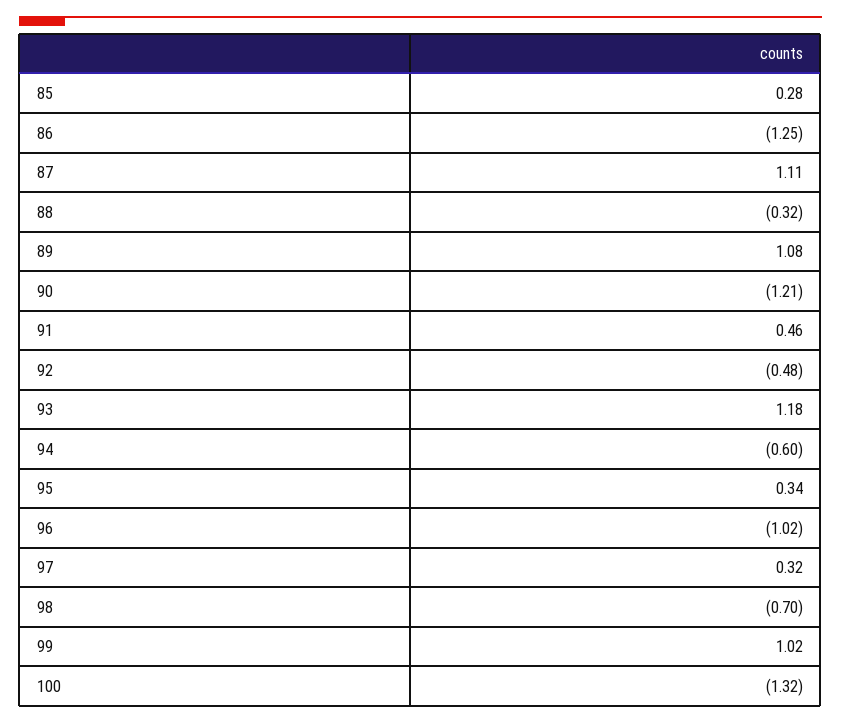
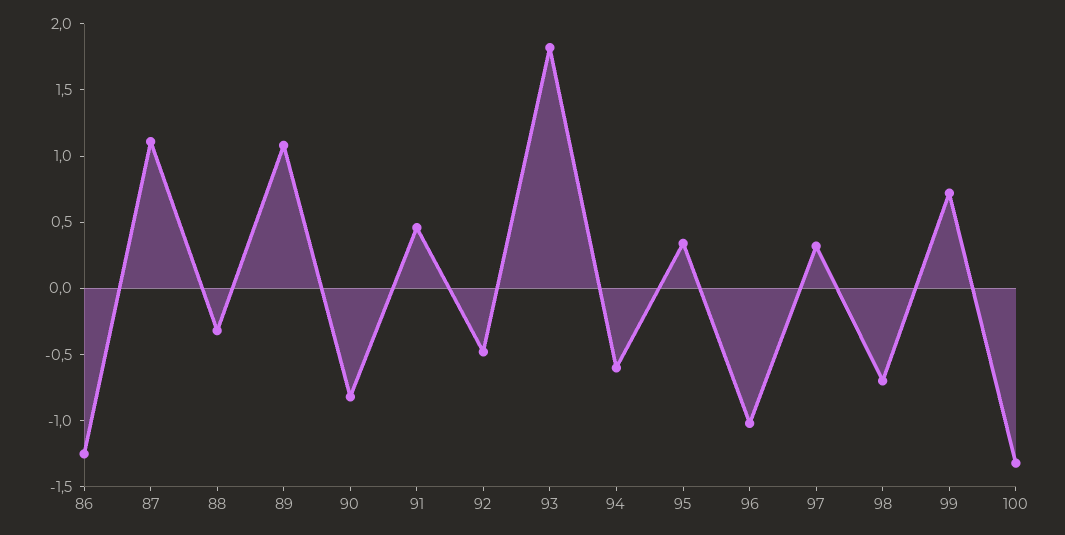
85: 0.28 -> none
90: -1.21 -> -0.8
93: 1.18 -> 1.8
99: 1.02 -> 0.7

